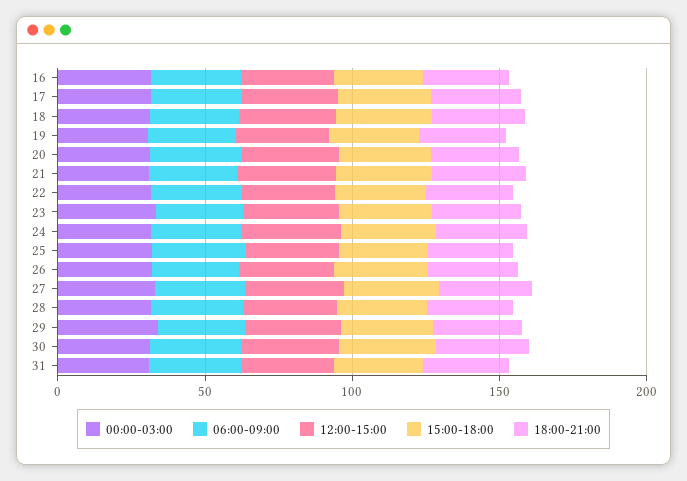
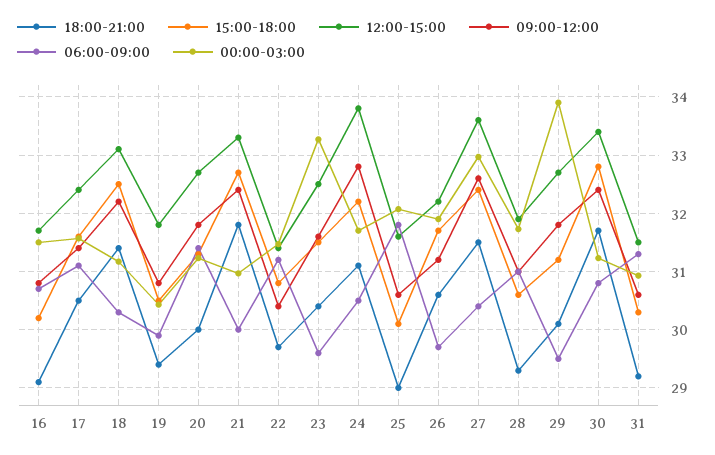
09:00-12:00, 16: none -> 30.8
09:00-12:00, 17: none -> 31.4
09:00-12:00, 18: none -> 32.2
09:00-12:00, 19: none -> 30.8
09:00-12:00, 20: none -> 31.8
09:00-12:00, 21: none -> 32.4
09:00-12:00, 22: none -> 30.4
09:00-12:00, 23: none -> 31.6
09:00-12:00, 24: none -> 32.8
09:00-12:00, 25: none -> 30.6
09:00-12:00, 26: none -> 31.2
09:00-12:00, 27: none -> 32.6
09:00-12:00, 28: none -> 31
09:00-12:00, 29: none -> 31.8
09:00-12:00, 30: none -> 32.4
09:00-12:00, 31: none -> 30.6

